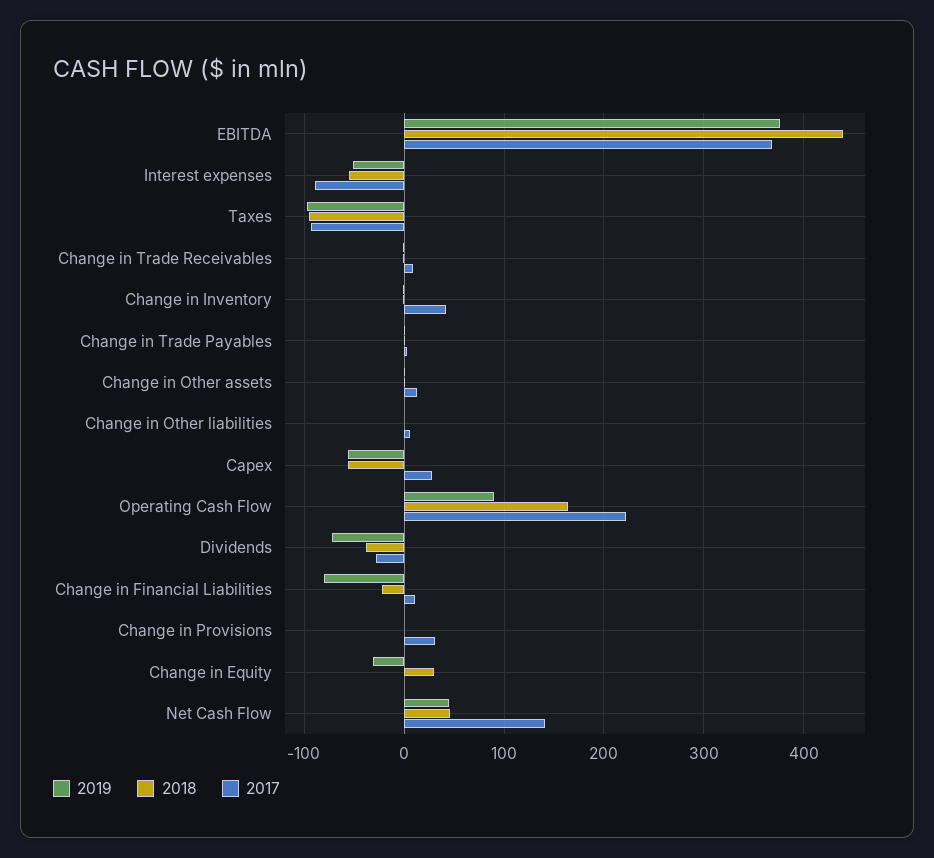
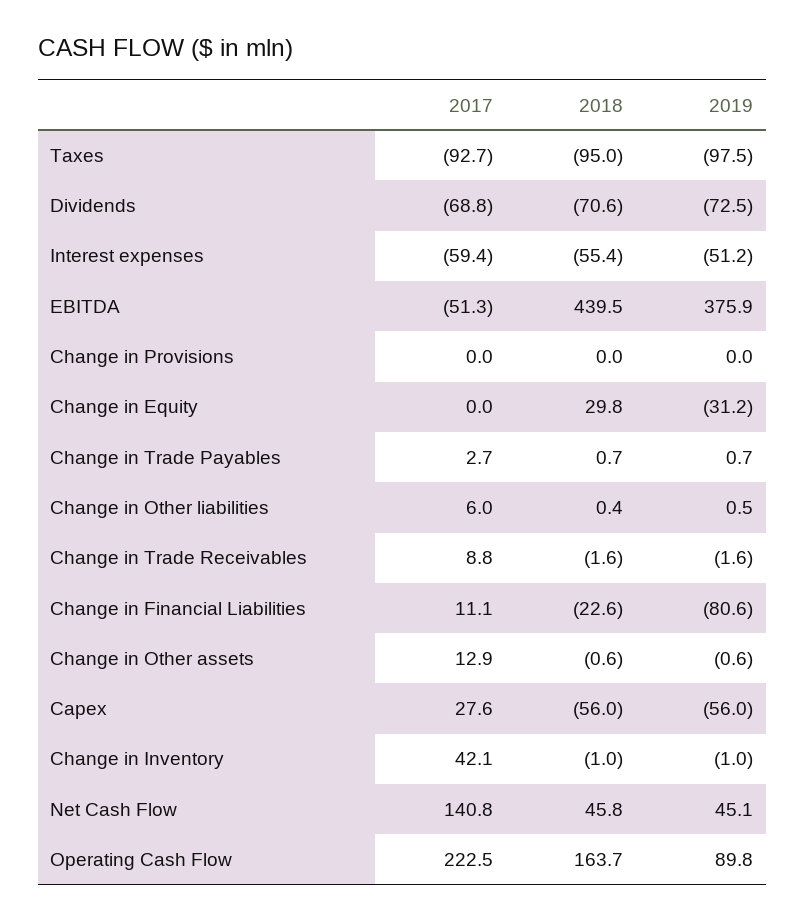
2017, EBITDA: 370 -> -51.3
2017, Interest expenses: -90 -> -59.4
2018, Dividends: -40 -> -70.6
2017, Dividends: -30 -> -68.8
2017, Change in Provisions: 30 -> 0

